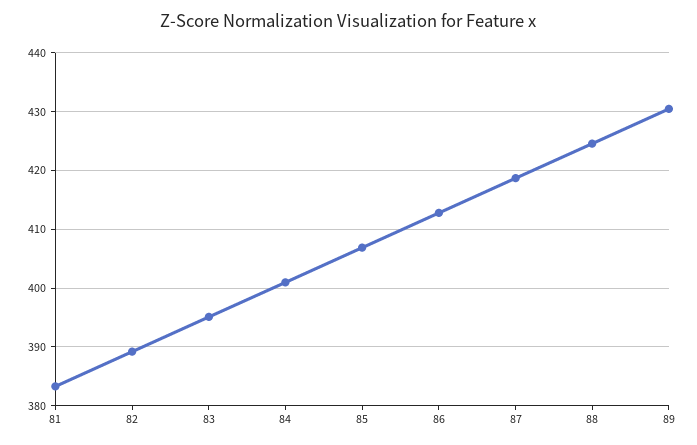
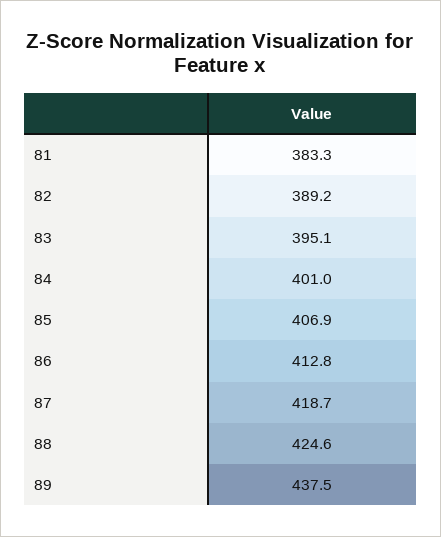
89: 430 -> 437.5

